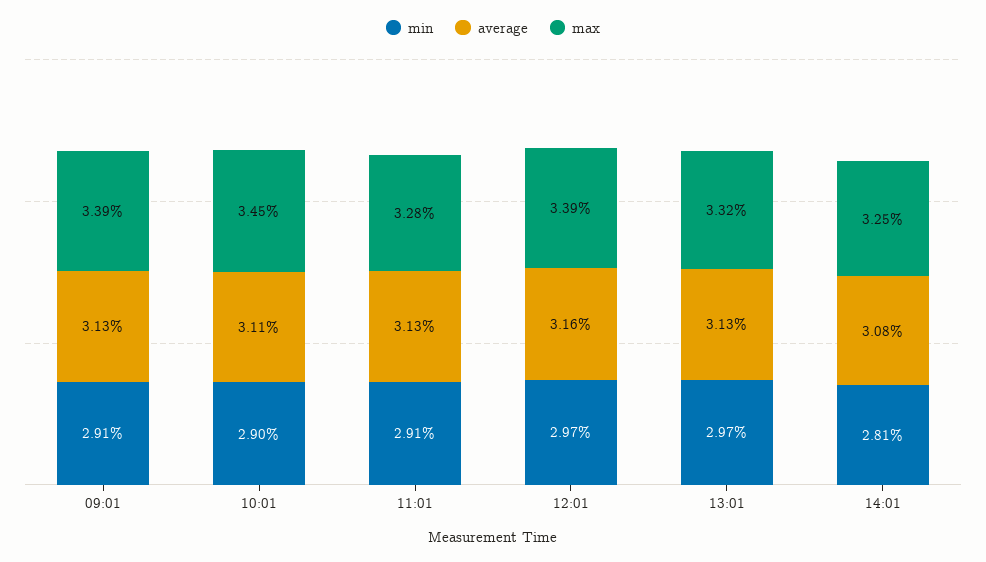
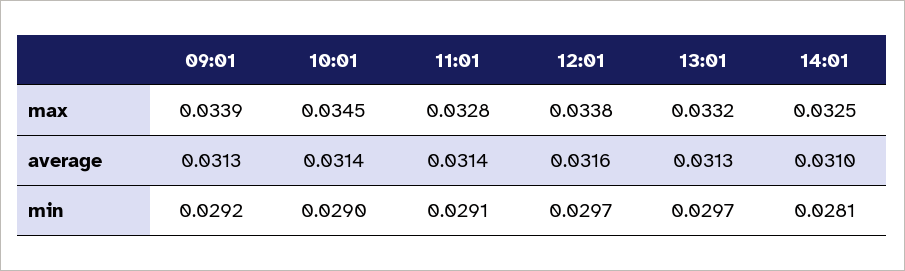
min, 09:01: 0.0291 -> 0.0292
average, 10:01: 0.0311 -> 0.0314
average, 11:01: 0.0313 -> 0.0314
max, 12:01: 0.0339 -> 0.0338
average, 14:01: 0.0308 -> 0.031

